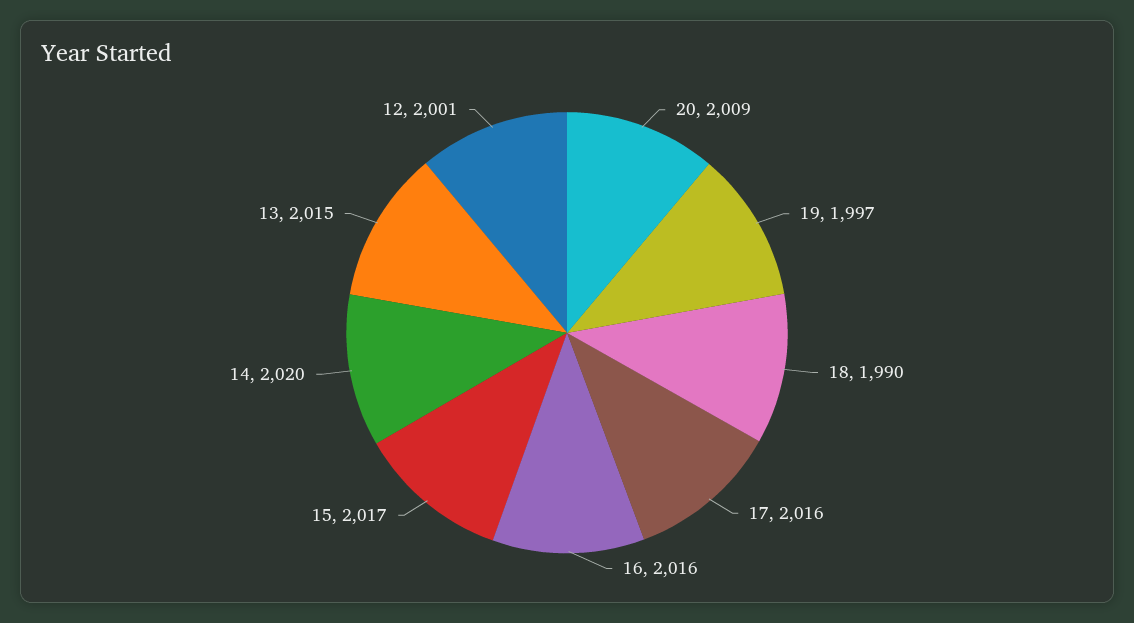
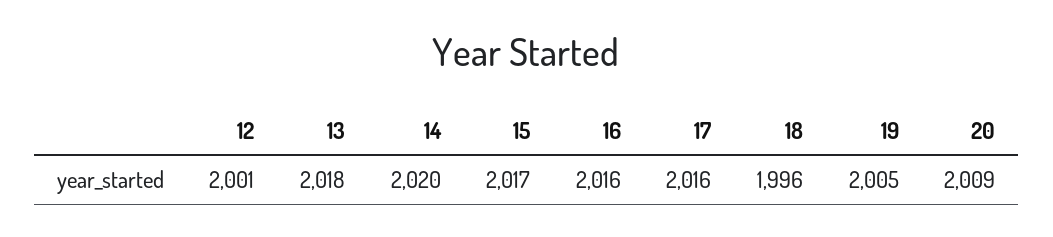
19: 1997 -> 2005
18: 1990 -> 1996
13: 2015 -> 2018

